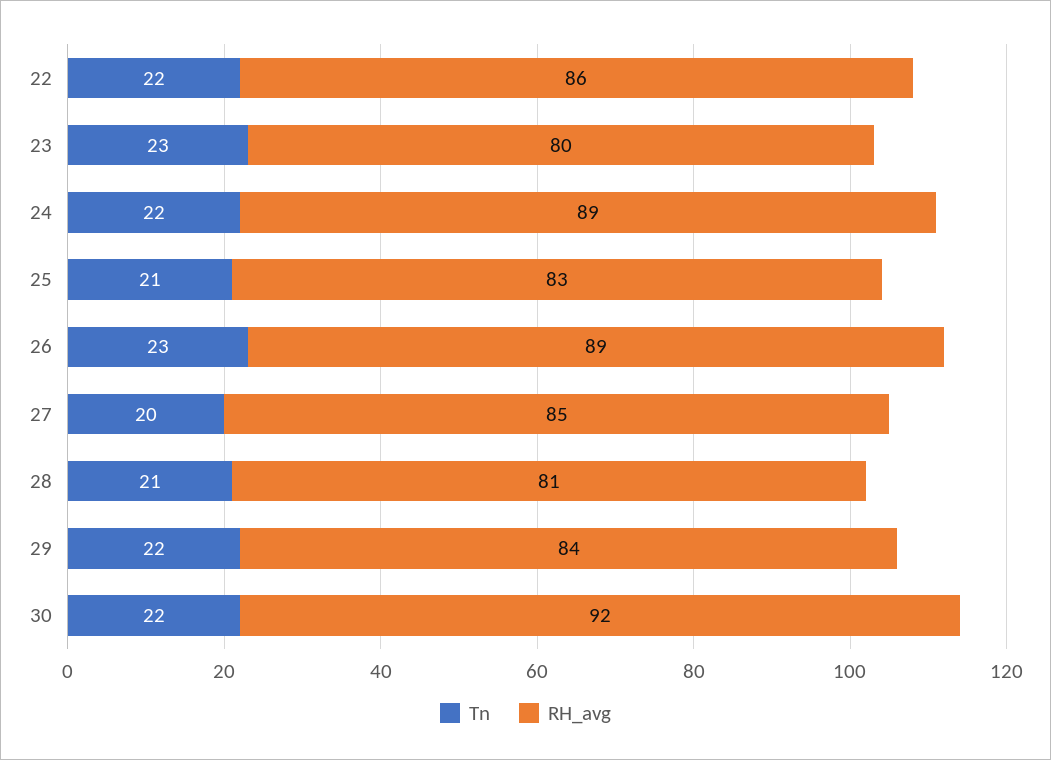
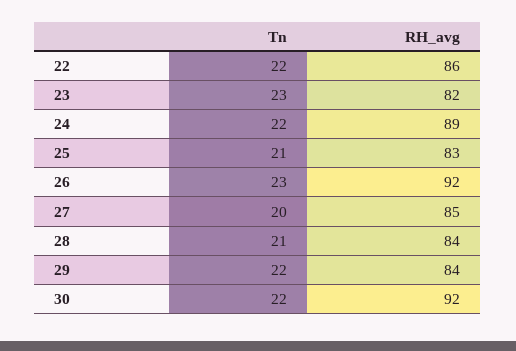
RH_avg, 23: 80 -> 82
RH_avg, 26: 89 -> 92
RH_avg, 28: 81 -> 84

